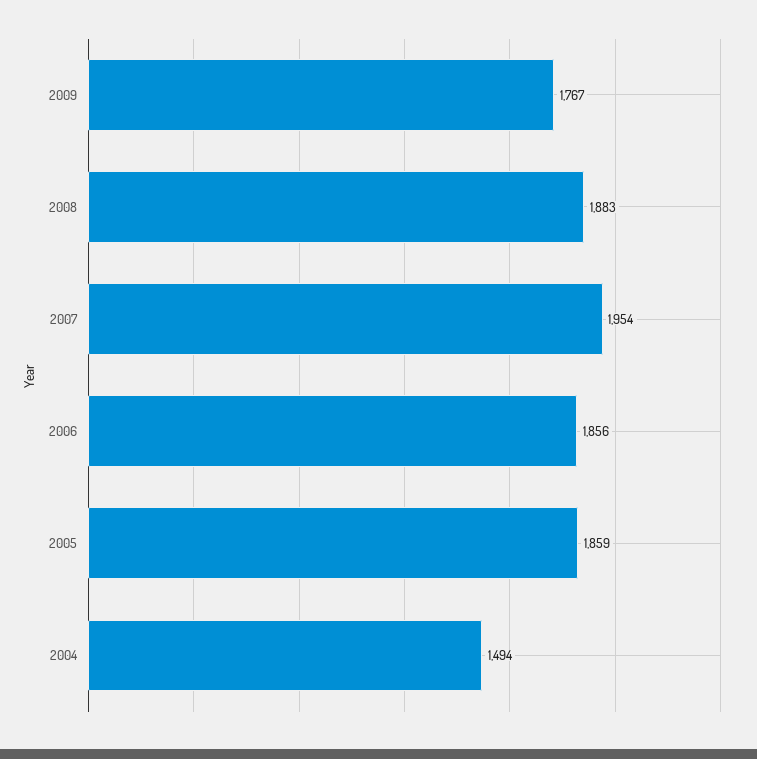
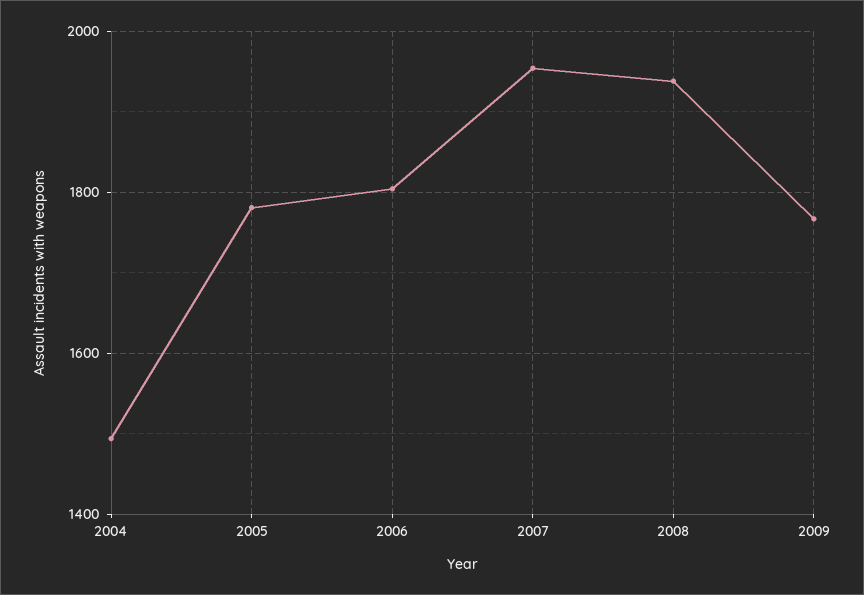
2008: 1883 -> 1940
2006: 1856 -> 1800
2005: 1859 -> 1780

